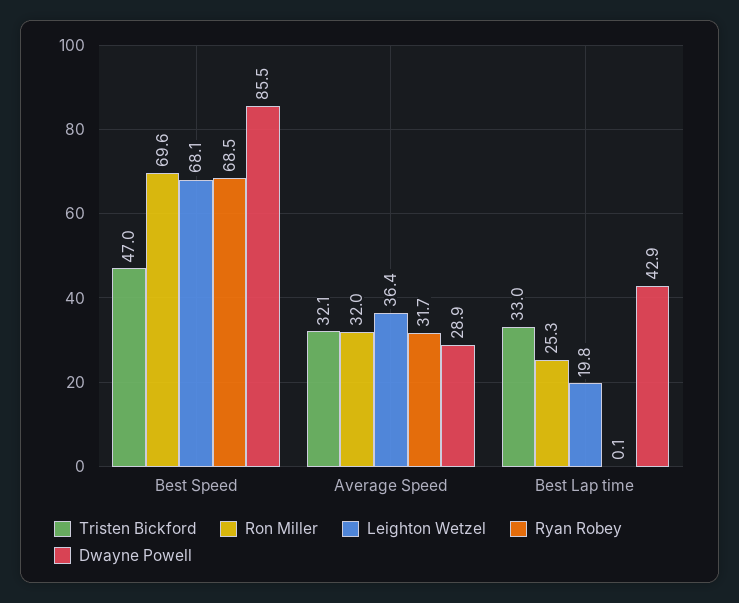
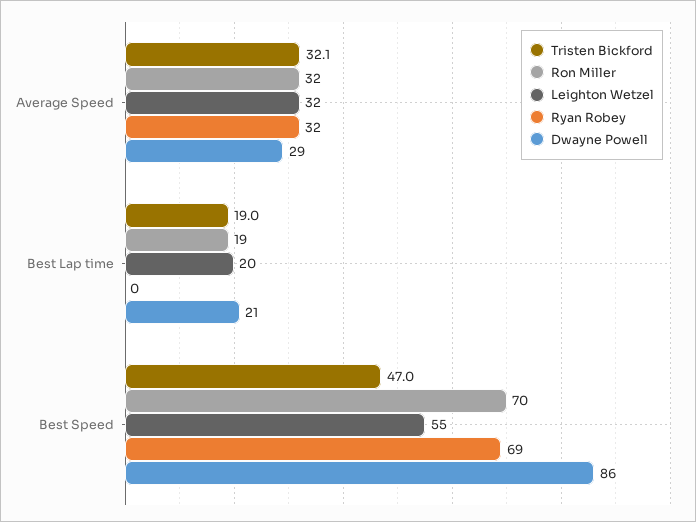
Leighton Wetzel, Best Speed: 68.1 -> 55
Leighton Wetzel, Average Speed: 36.4 -> 32
Tristen Bickford, Best Lap time: 33 -> 19
Ron Miller, Best Lap time: 25.3 -> 19
Dwayne Powell, Best Lap time: 42.9 -> 21

